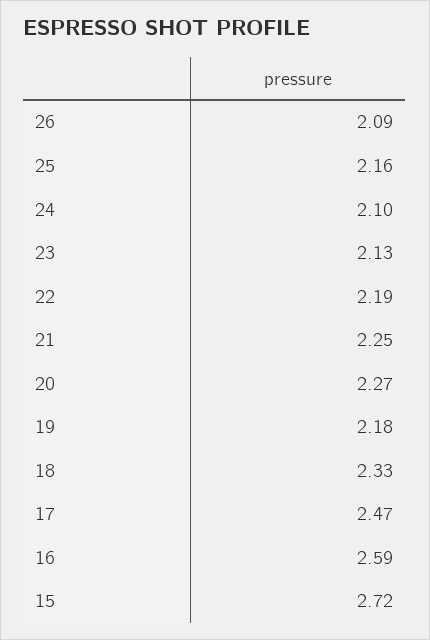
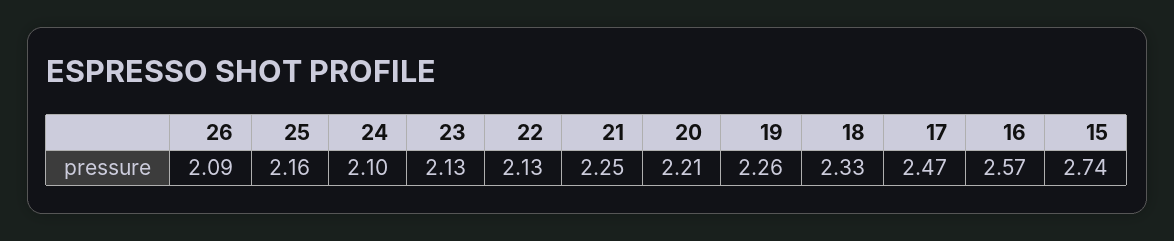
22: 2.19 -> 2.13
20: 2.27 -> 2.21
19: 2.18 -> 2.26
16: 2.59 -> 2.57
15: 2.72 -> 2.74

